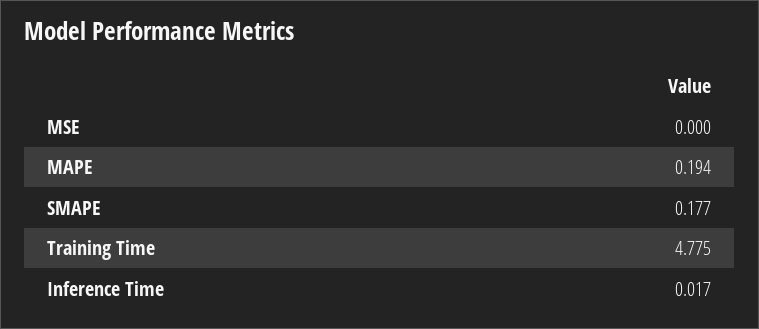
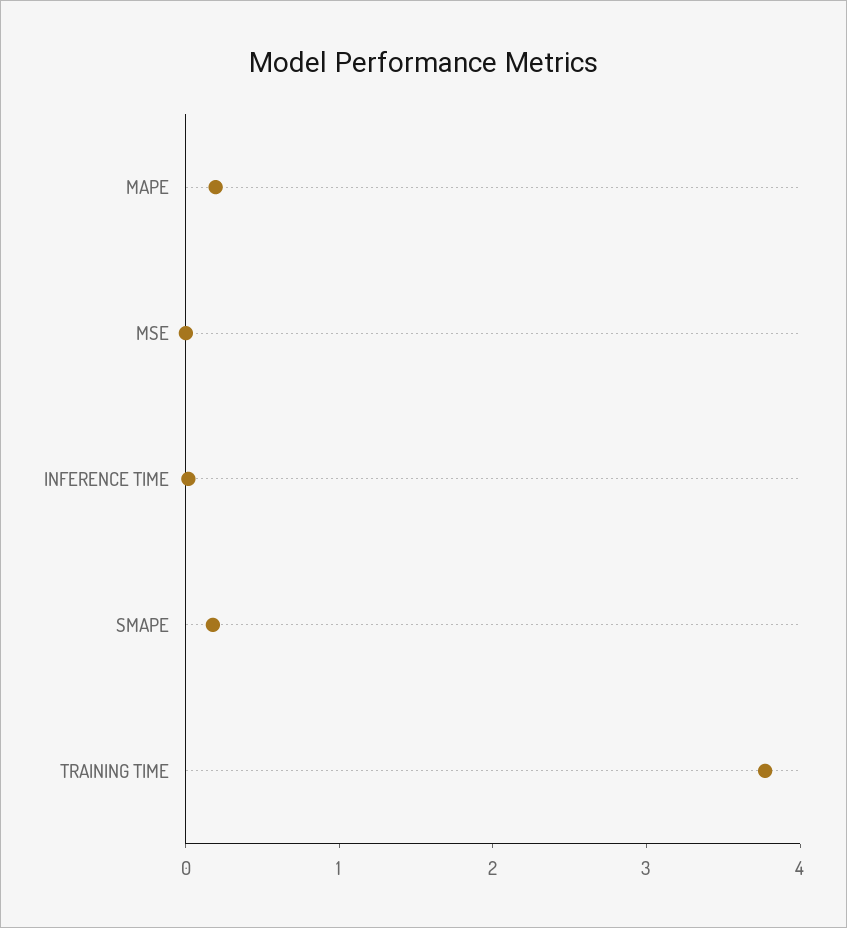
Training Time: 4.775 -> 3.8

